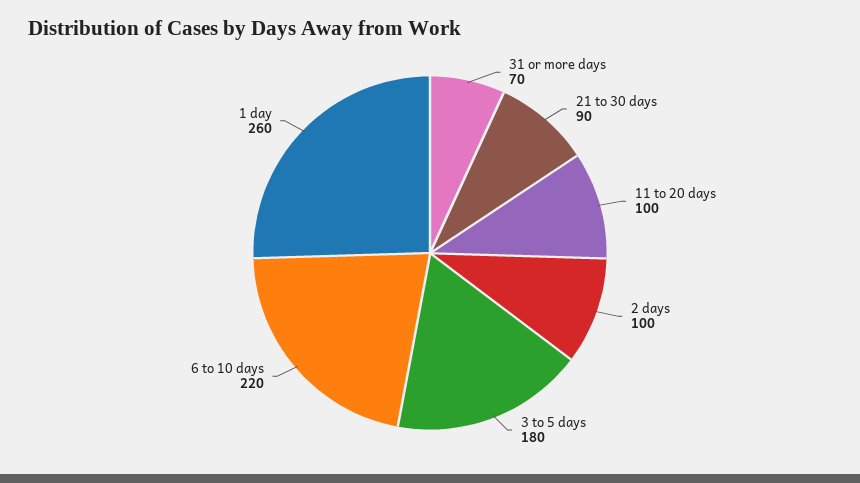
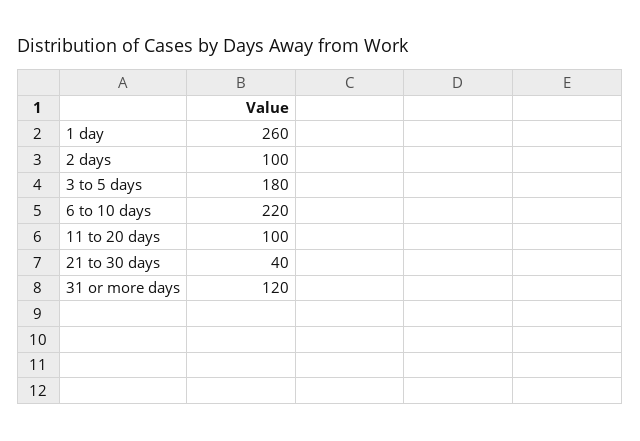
31 or more days: 70 -> 120
21 to 30 days: 90 -> 40

